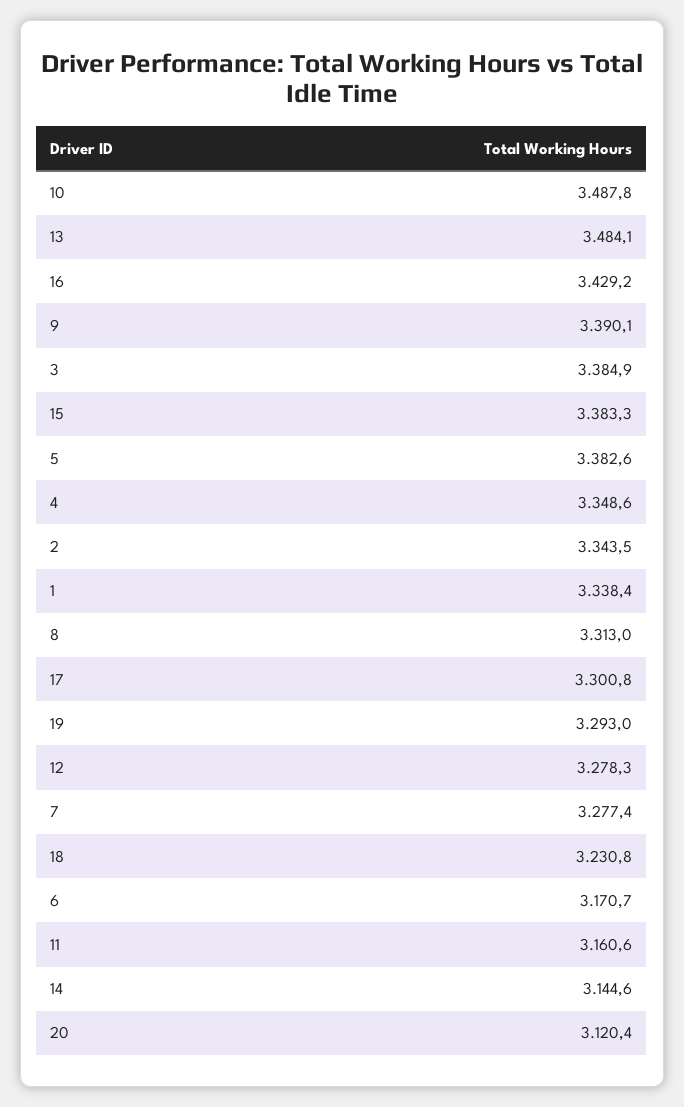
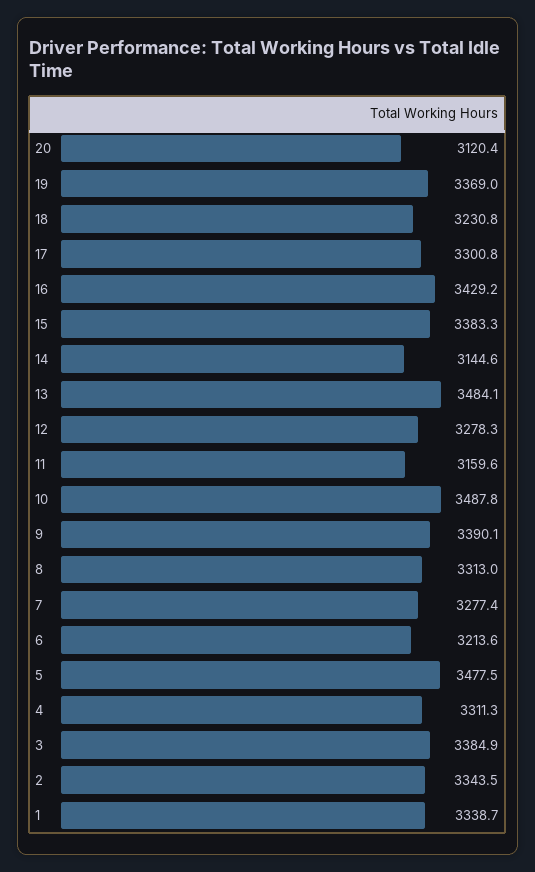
5: 3382.6 -> 3477.5
4: 3348.6 -> 3311.3
1: 3338.4 -> 3338.7
19: 3293 -> 3369
6: 3170.7 -> 3213.6
11: 3160.6 -> 3159.6

